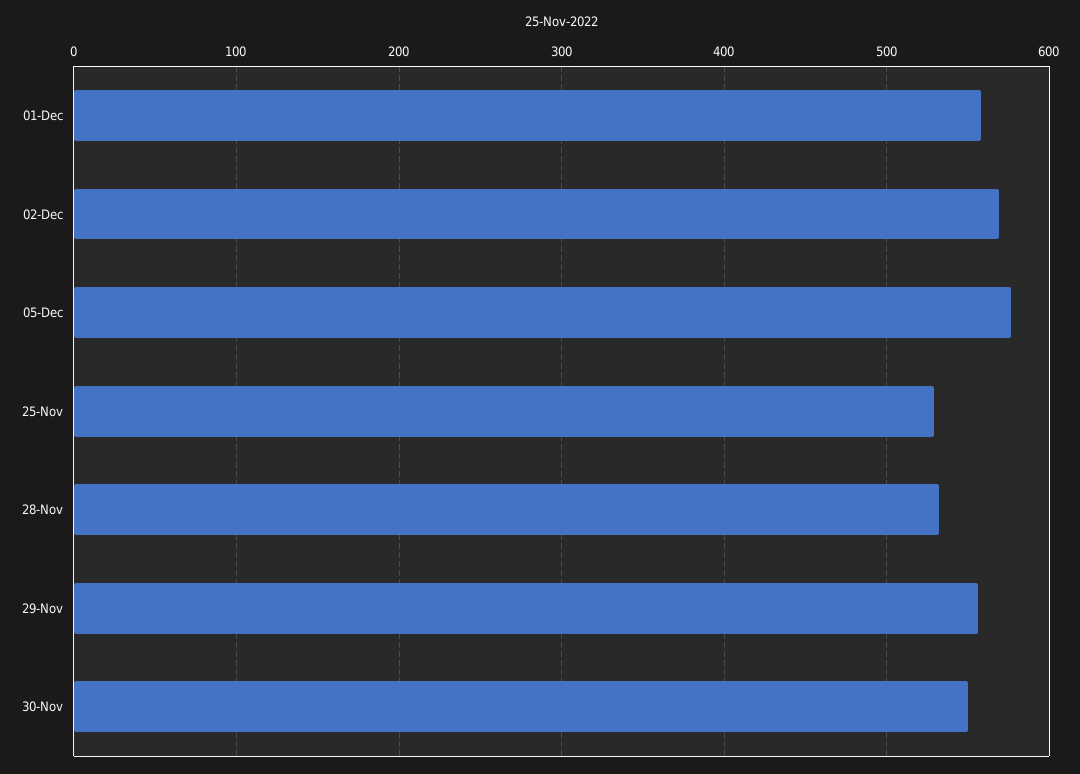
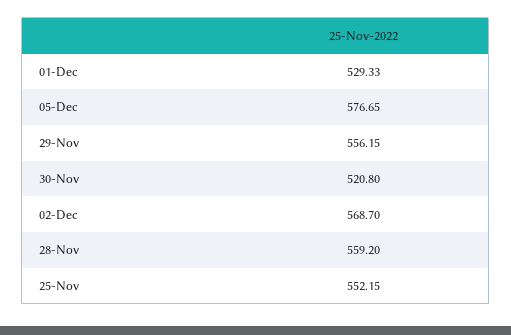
01-Dec: 560 -> 529.33
25-Nov: 530 -> 552.15
28-Nov: 530 -> 559.2
30-Nov: 550 -> 520.8

